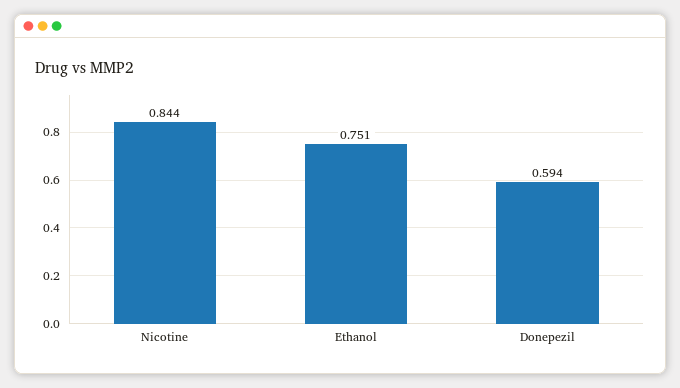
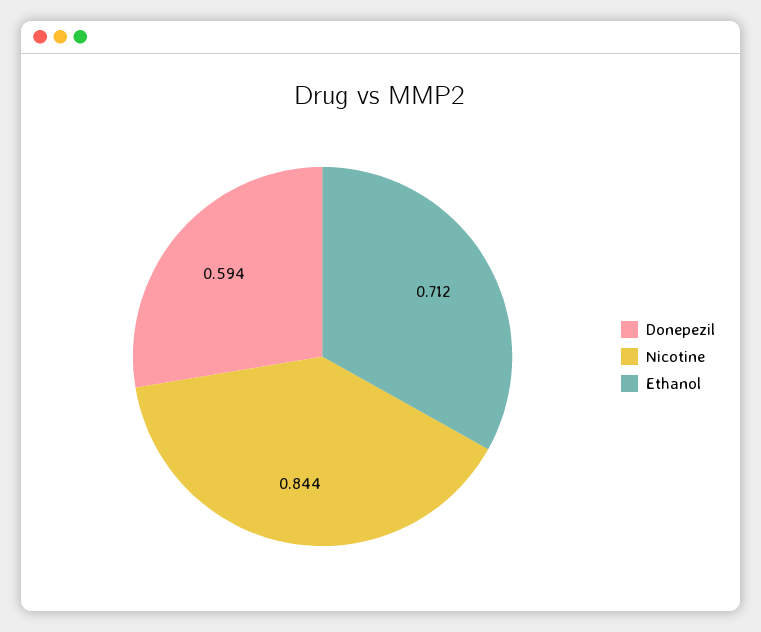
Ethanol: 0.751 -> 0.712

